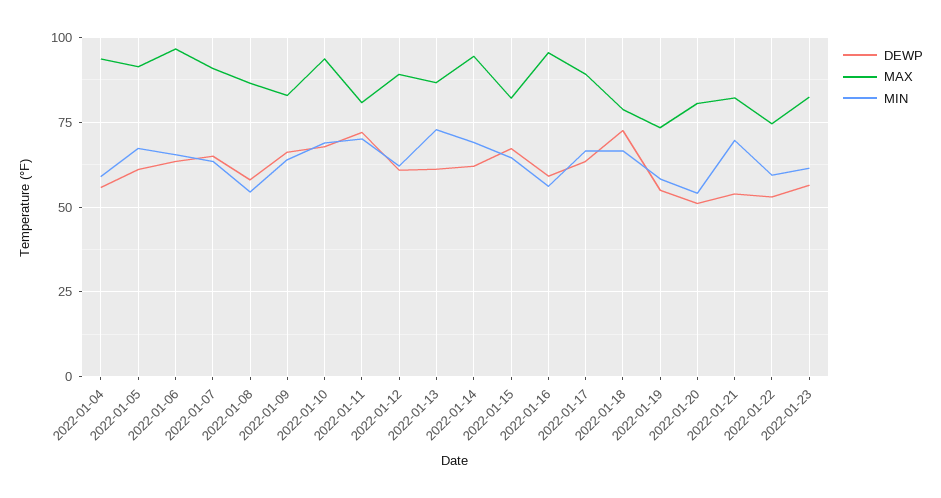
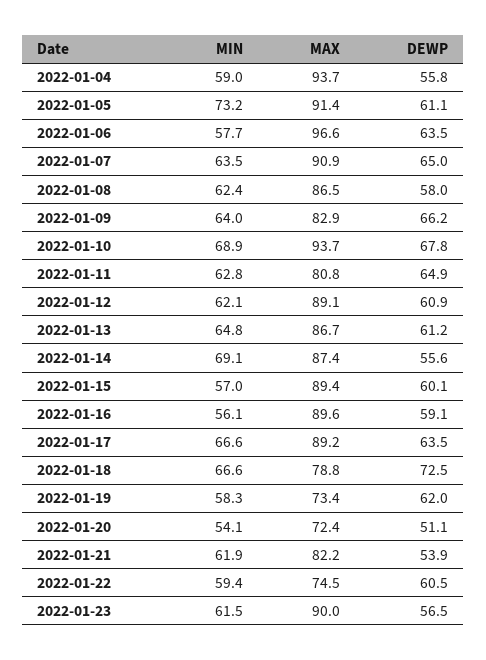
MIN, 2022-01-05: 67.5 -> 73.2
MIN, 2022-01-06: 65 -> 57.7
MIN, 2022-01-08: 55 -> 62.4
DEWP, 2022-01-11: 72.5 -> 64.9
MIN, 2022-01-11: 70 -> 62.8
MIN, 2022-01-13: 72.5 -> 64.8
DEWP, 2022-01-14: 62.5 -> 55.6
MAX, 2022-01-14: 95 -> 87.4
DEWP, 2022-01-15: 67.5 -> 60.1
MAX, 2022-01-15: 82.5 -> 89.4
MIN, 2022-01-15: 65 -> 57
MAX, 2022-01-16: 95 -> 89.6
DEWP, 2022-01-19: 55 -> 62
MAX, 2022-01-20: 80 -> 72.4
MIN, 2022-01-21: 70 -> 61.9
DEWP, 2022-01-22: 52.5 -> 60.5
MAX, 2022-01-23: 82.5 -> 90

